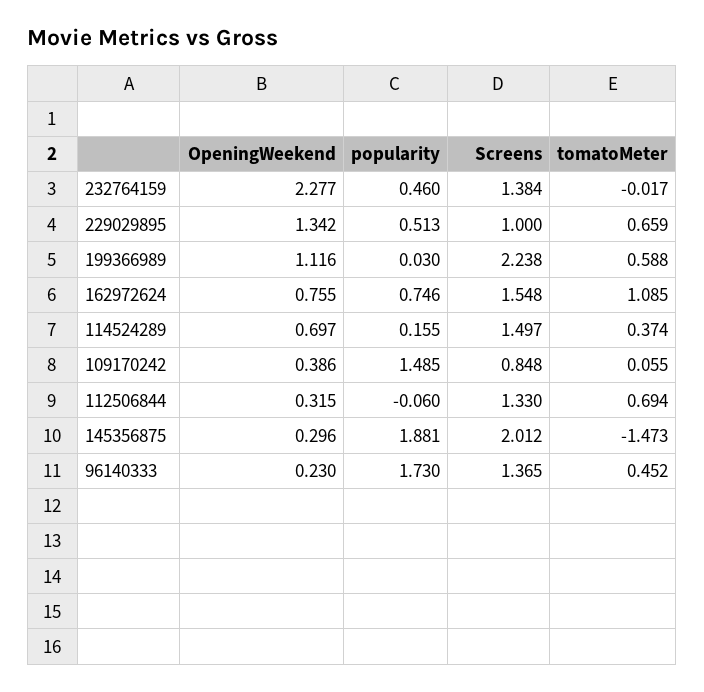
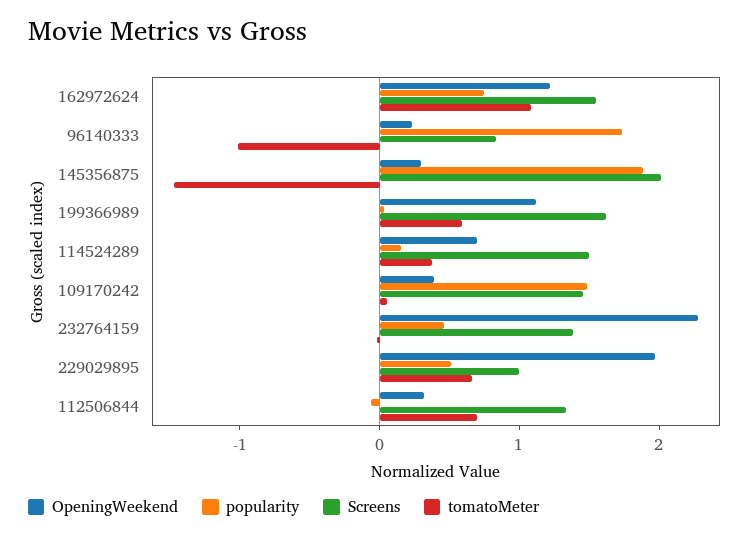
OpeningWeekend, 229029895: 1.342 -> 2
Screens, 199366989: 2.238 -> 1.6
OpeningWeekend, 162972624: 0.755 -> 1.2
Screens, 109170242: 0.848 -> 1.4
Screens, 96140333: 1.365 -> 0.8
tomatoMeter, 96140333: 0.452 -> -1

